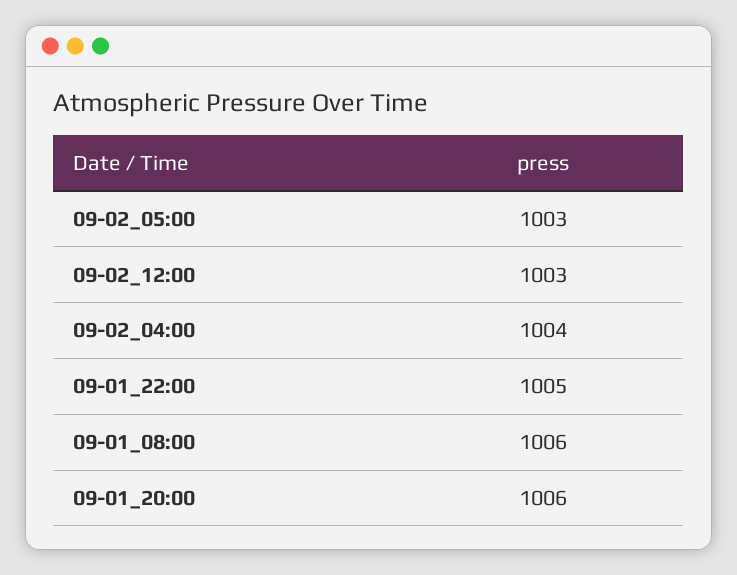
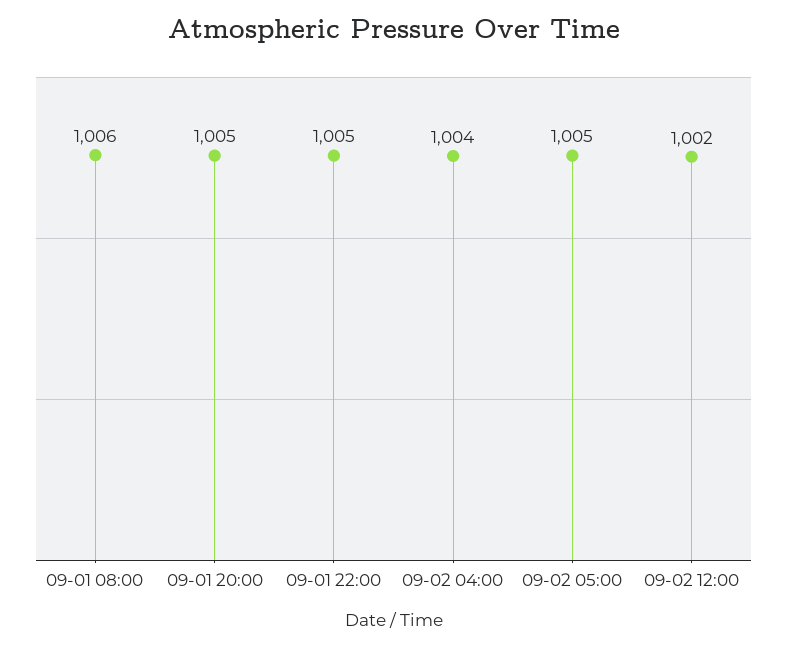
09-02_05:00: 1003 -> 1005
09-02_12:00: 1003 -> 1002
09-01_20:00: 1006 -> 1005

